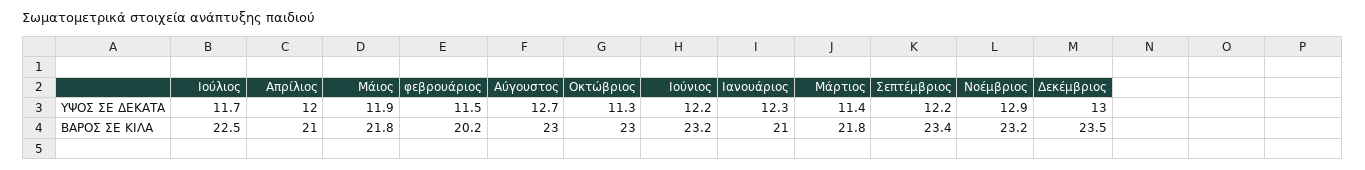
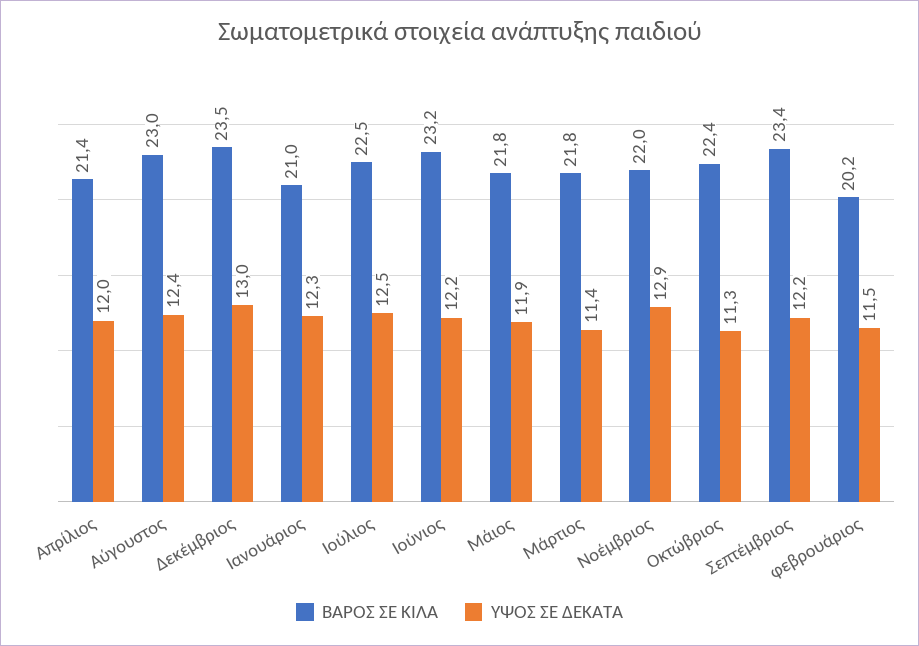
ΥΨΟΣ ΣΕ ΔΕΚΑΤΑ, Ιούλιος: 11.7 -> 12.5
ΥΨΟΣ ΣΕ ΔΕΚΑΤΑ, Αύγουστος: 12.7 -> 12.4
ΒΑΡΟΣ ΣΕ ΚΙΛΑ, Απρίλιος: 21 -> 21.4
ΒΑΡΟΣ ΣΕ ΚΙΛΑ, Οκτώβριος: 23 -> 22.4
ΒΑΡΟΣ ΣΕ ΚΙΛΑ, Νοέμβριος: 23.2 -> 22

